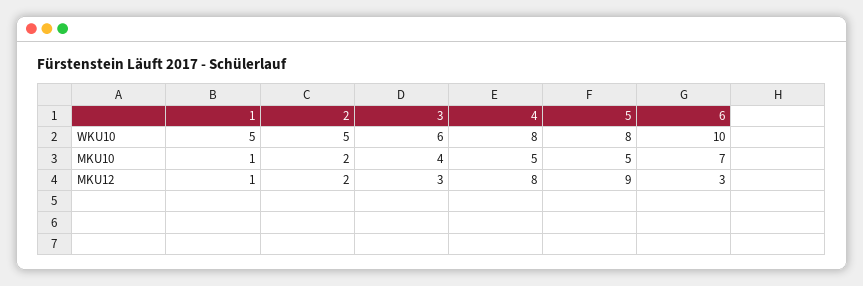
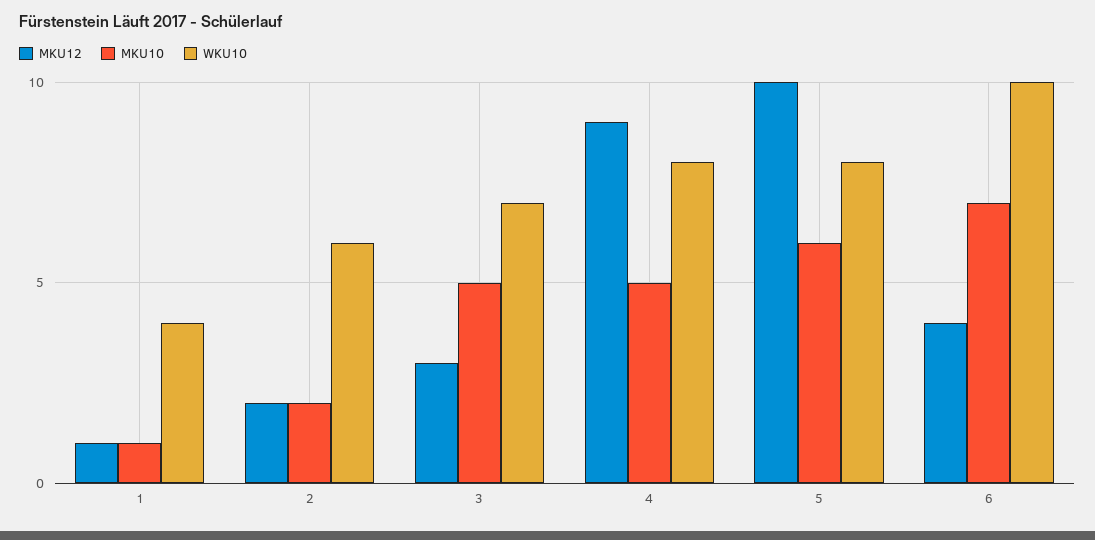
WKU10, 1: 5 -> 4
WKU10, 2: 5 -> 6
WKU10, 3: 6 -> 7
MKU10, 3: 4 -> 5
MKU10, 5: 5 -> 6
MKU12, 4: 8 -> 9
MKU12, 5: 9 -> 10
MKU12, 6: 3 -> 4

